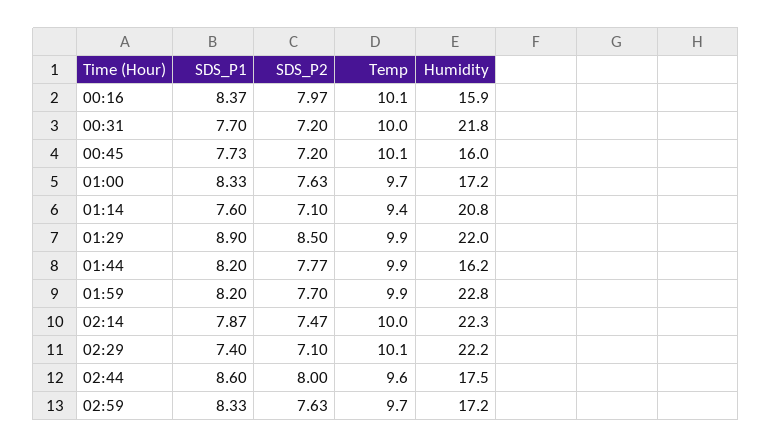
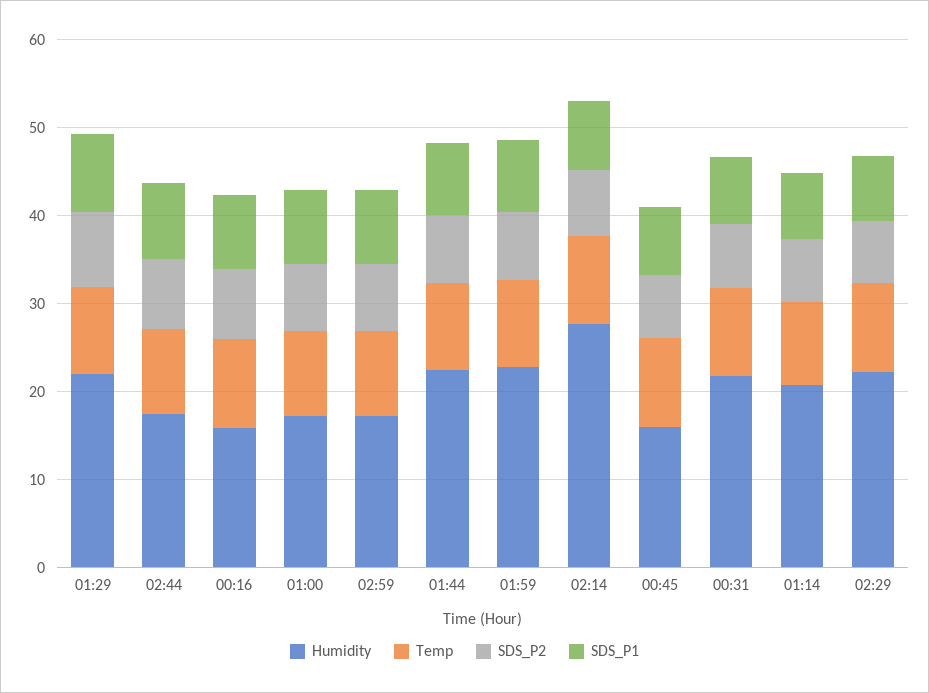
Humidity, 01:44: 16.2 -> 22
Humidity, 02:14: 22.3 -> 28

